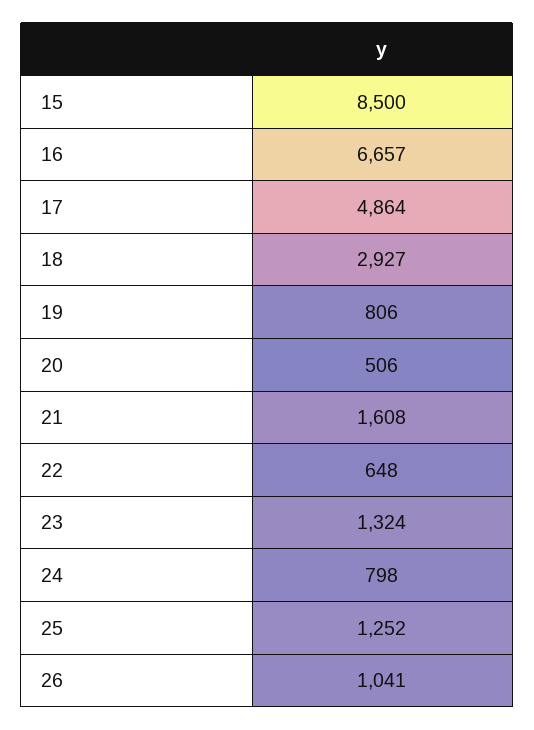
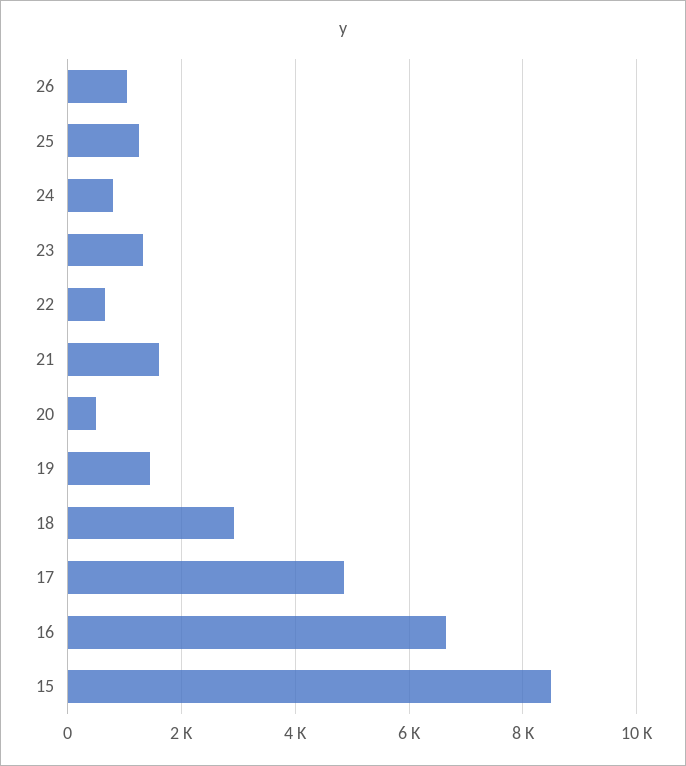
19: 806 -> 1400

